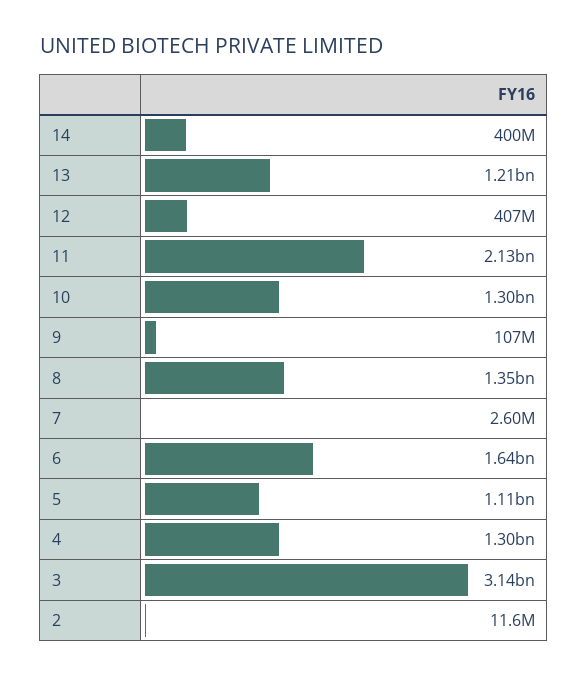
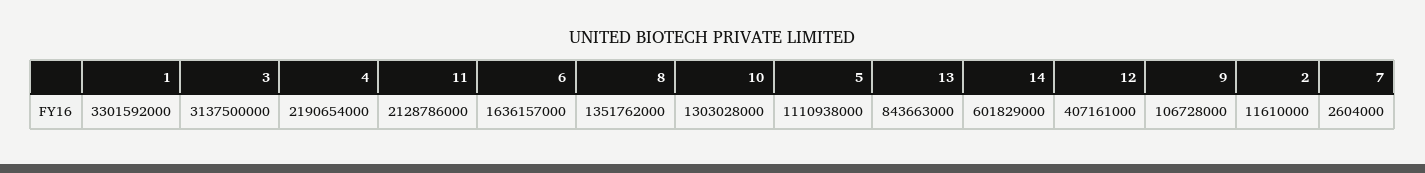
14: 400000000 -> 601829000
13: 1210000000 -> 843663000
4: 1300000000 -> 2190654000
1: none -> 3301592000

